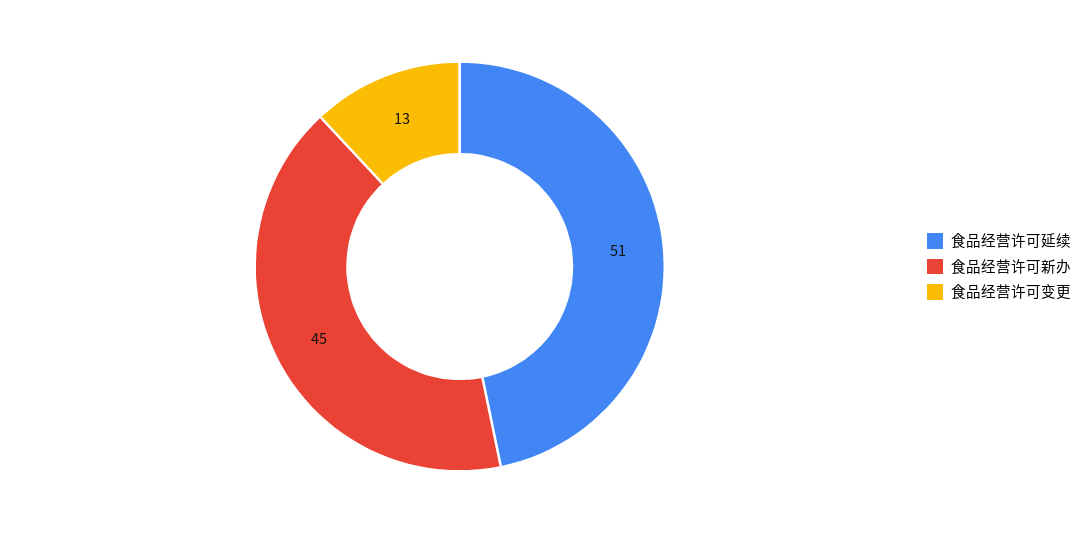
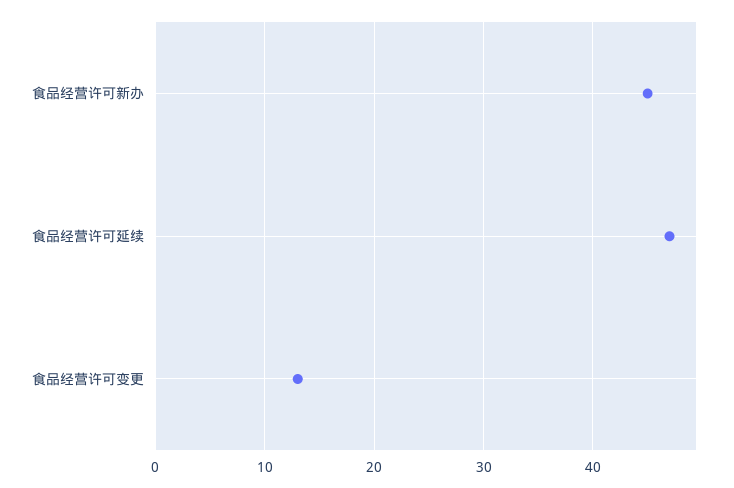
食品经营许可延续: 51 -> 47

